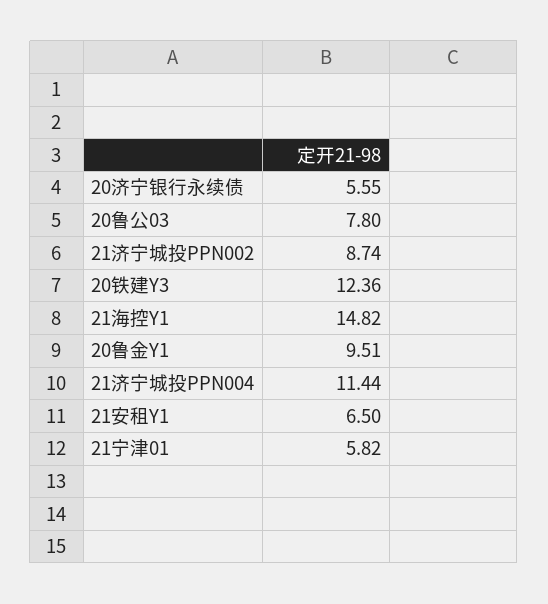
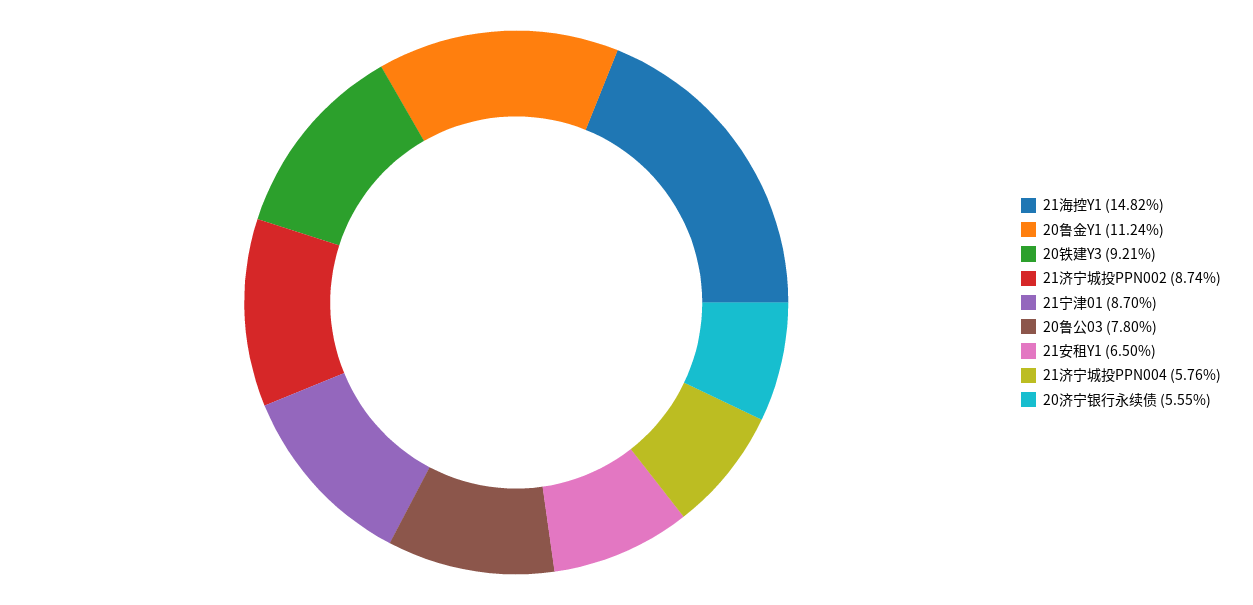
20铁建Y3: 12.36 -> 9.21
20鲁金Y1: 9.51 -> 11.24
21济宁城投PPN004: 11.44 -> 5.76
21宁津01: 5.82 -> 8.7

